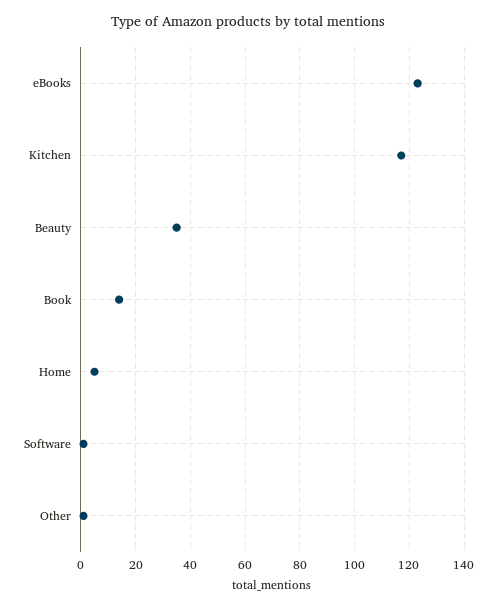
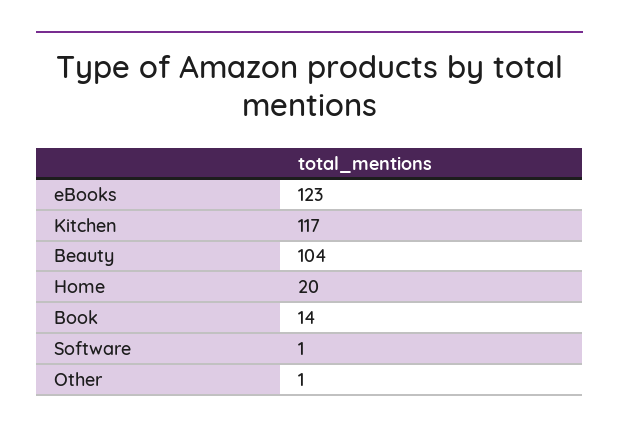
Beauty: 35 -> 104
Home: 5 -> 20

